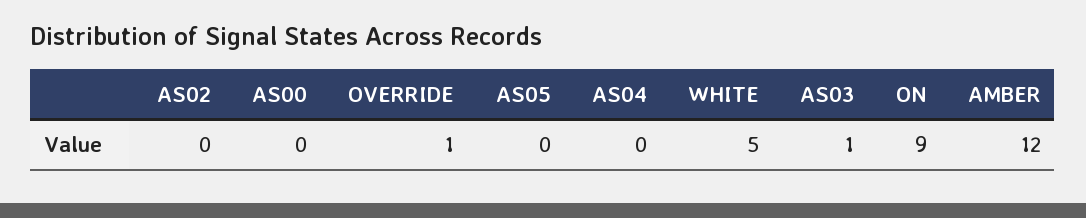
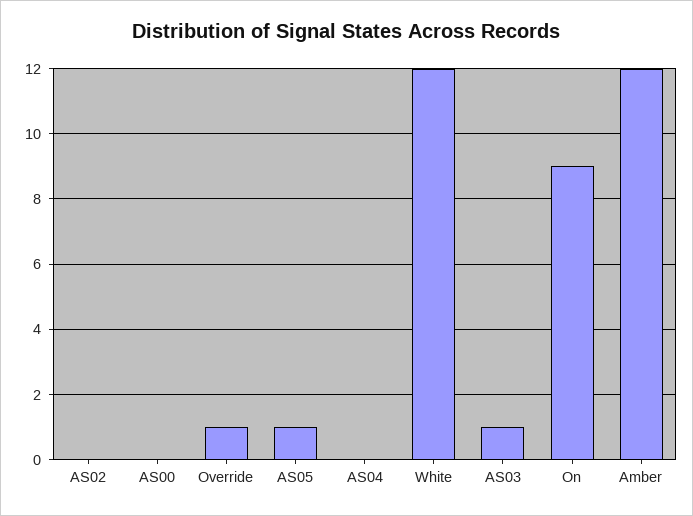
AS05: 0 -> 1
WHITE: 5 -> 12

